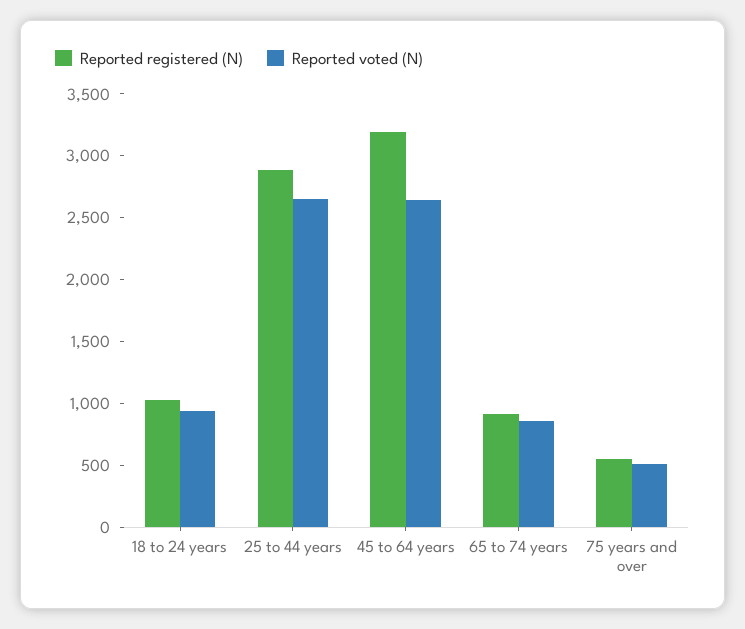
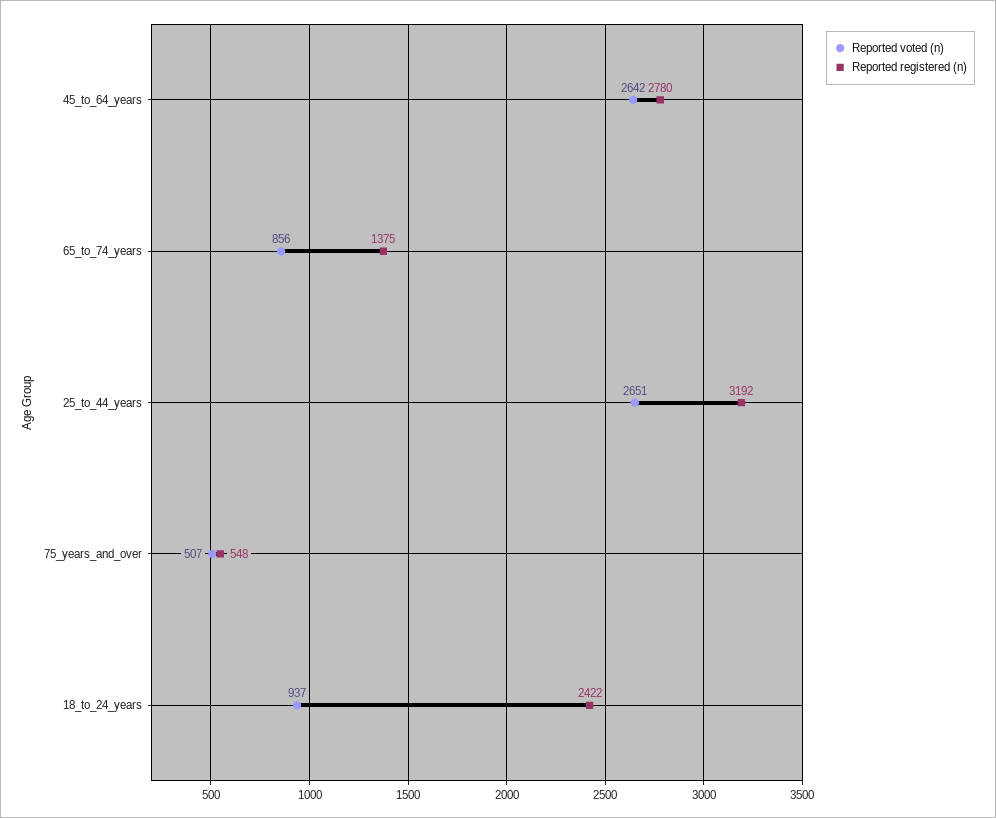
Reported registered (N), 18 to 24 years: 1000 -> 2422
Reported registered (N), 25 to 44 years: 2900 -> 3192
Reported registered (N), 45 to 64 years: 3200 -> 2780
Reported registered (N), 65 to 74 years: 900 -> 1375

